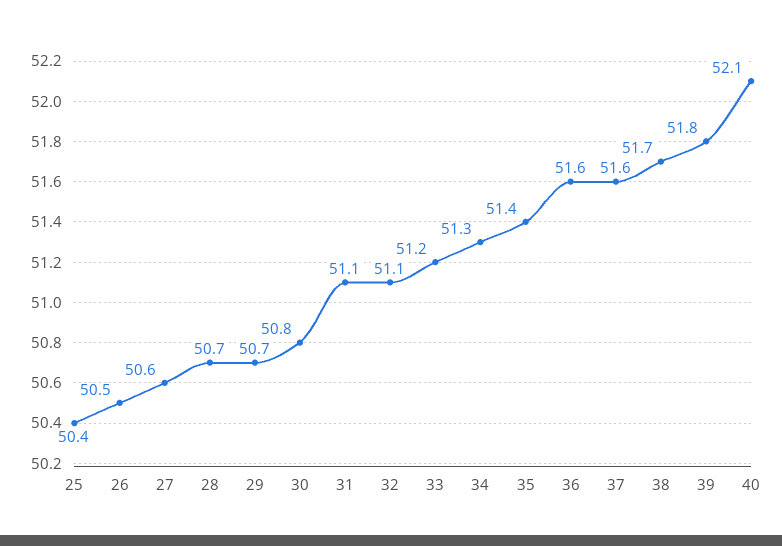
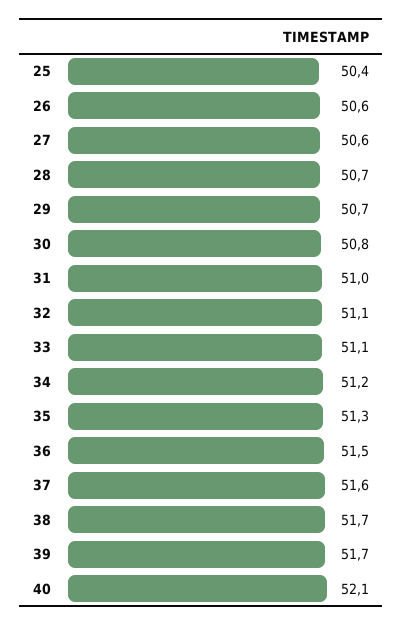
26: 50.5 -> 50.6
31: 51.1 -> 51
33: 51.2 -> 51.1
34: 51.3 -> 51.2
35: 51.4 -> 51.3
36: 51.6 -> 51.5
39: 51.8 -> 51.7

